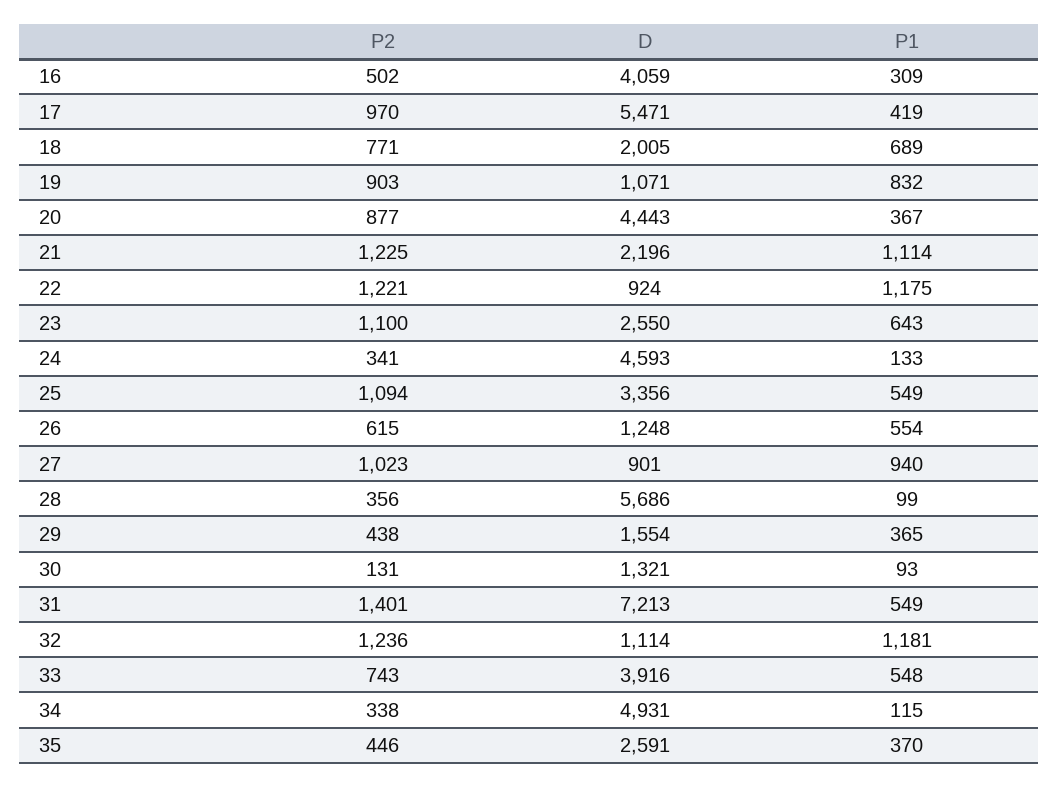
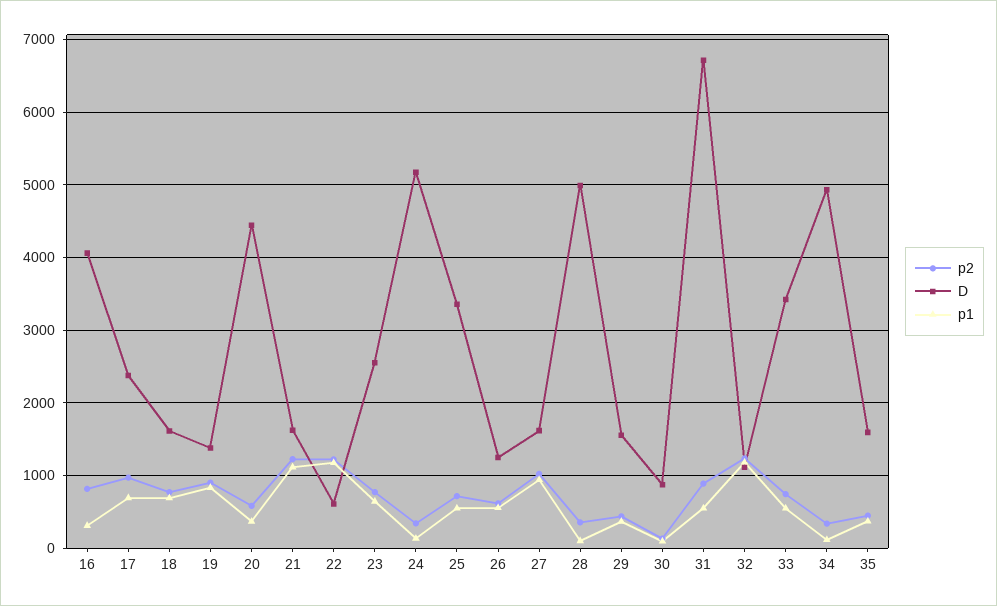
P2, 16: 502 -> 800
D, 17: 5471 -> 2400
P1, 17: 419 -> 700
D, 18: 2005 -> 1600
D, 19: 1071 -> 1400
P2, 20: 877 -> 600
D, 21: 2196 -> 1600
D, 22: 924 -> 600
P2, 23: 1100 -> 800
D, 24: 4593 -> 5200
P2, 25: 1094 -> 700
D, 27: 901 -> 1600
D, 28: 5686 -> 5000
D, 30: 1321 -> 900
P2, 31: 1401 -> 900
D, 31: 7213 -> 6700
D, 33: 3916 -> 3400
D, 35: 2591 -> 1600

